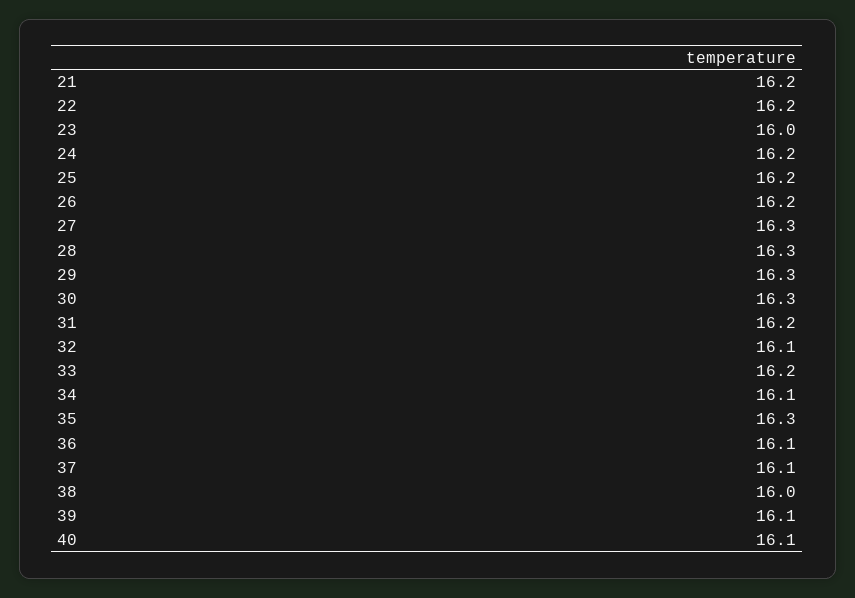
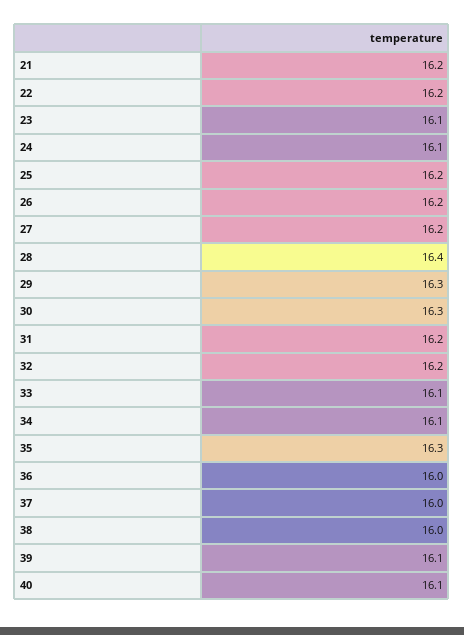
23: 16 -> 16.1
24: 16.2 -> 16.1
27: 16.3 -> 16.2
28: 16.3 -> 16.4
32: 16.1 -> 16.2
33: 16.2 -> 16.1
36: 16.1 -> 16
37: 16.1 -> 16

